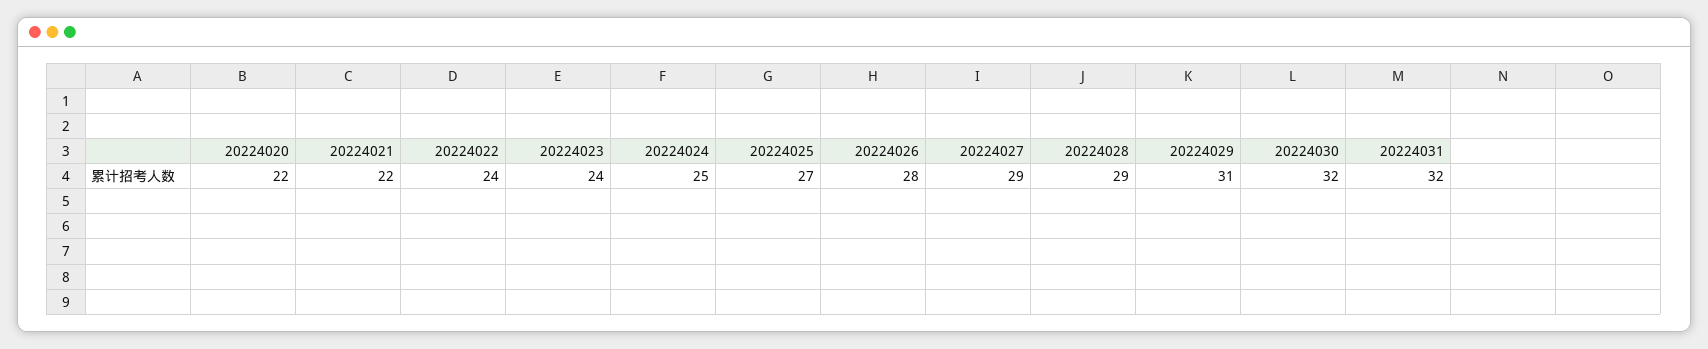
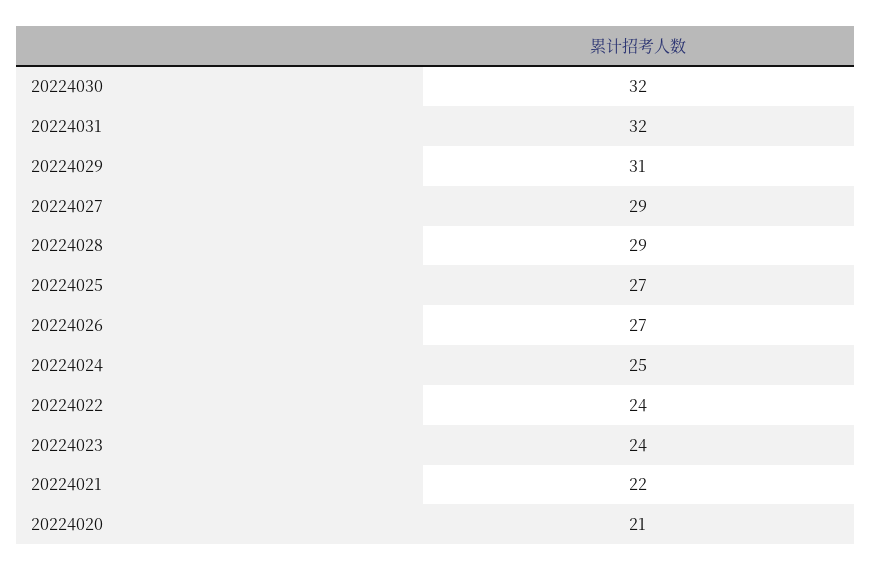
20224020: 22 -> 21
20224026: 28 -> 27

